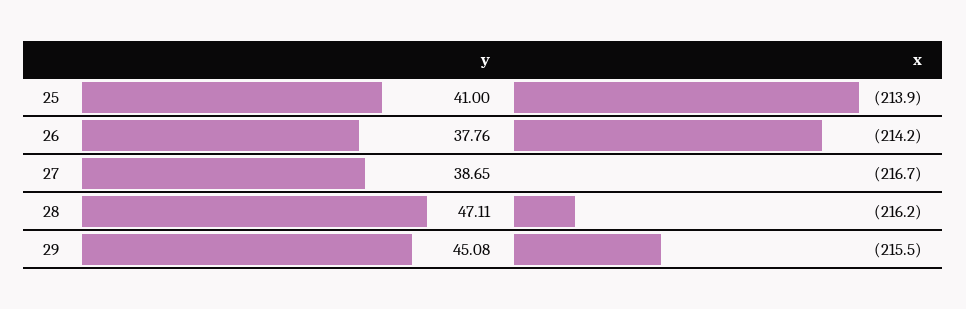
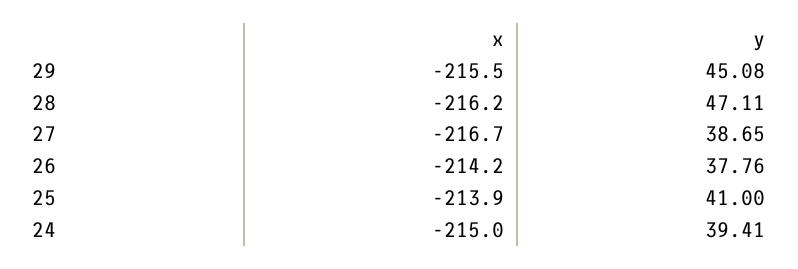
x, 24: none -> -215
y, 24: none -> 39.41

